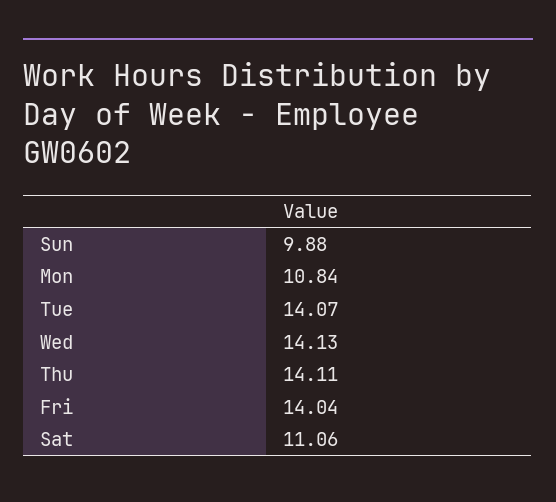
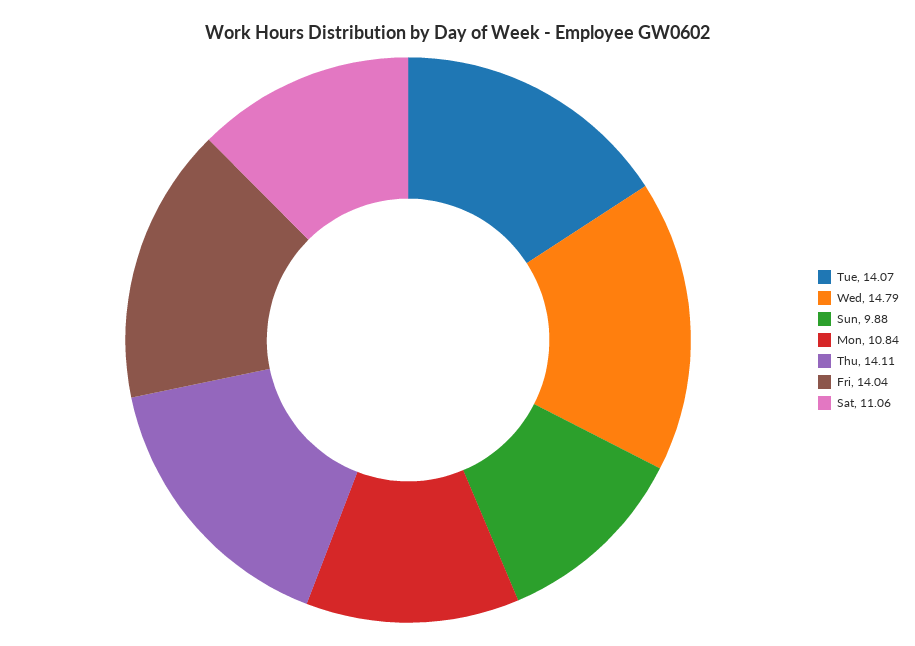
Wed: 14.13 -> 14.79

